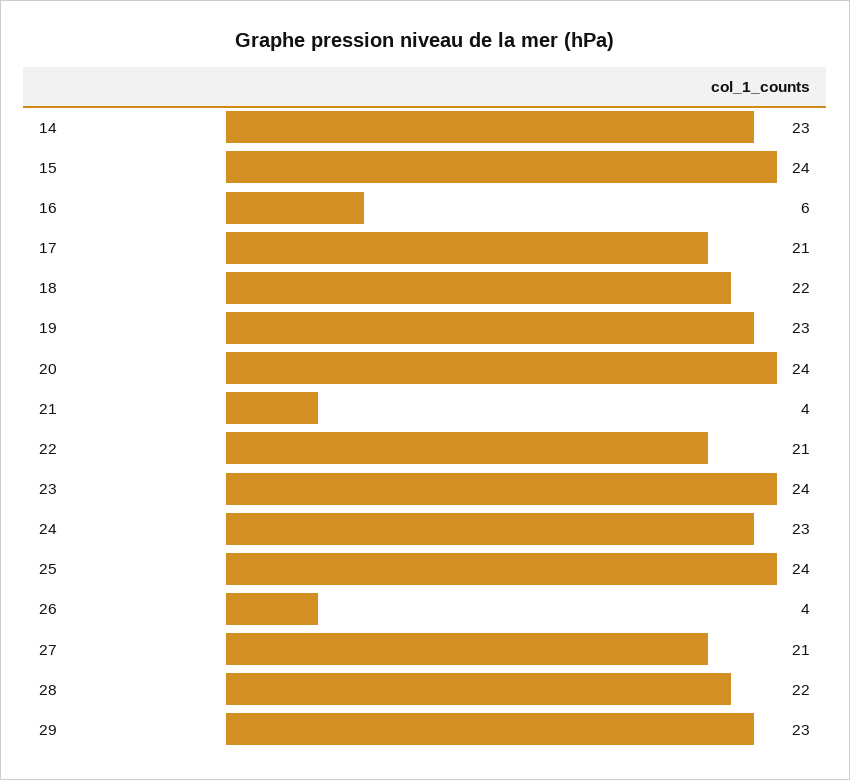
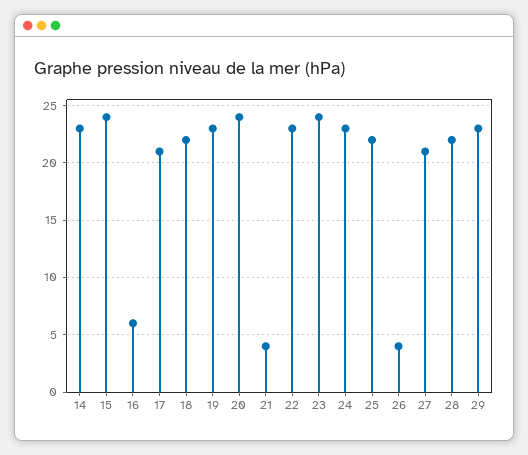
22: 21 -> 23
25: 24 -> 22

